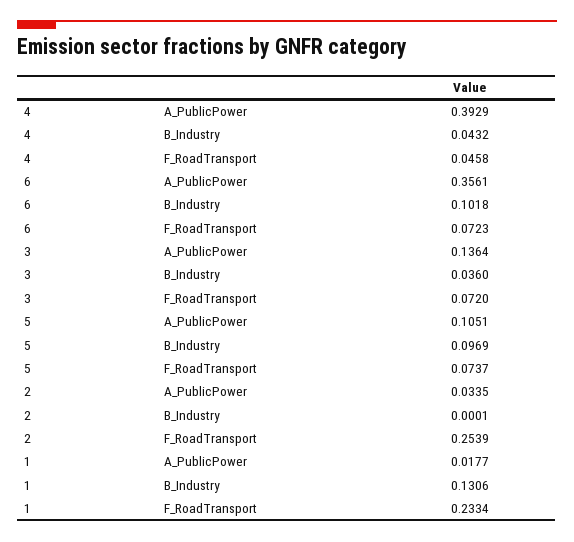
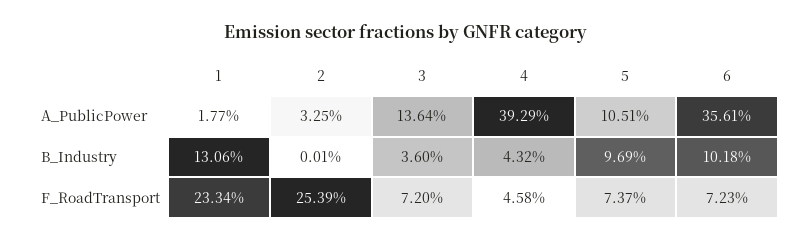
2, A_PublicPower: 0.0335 -> 0.0325

